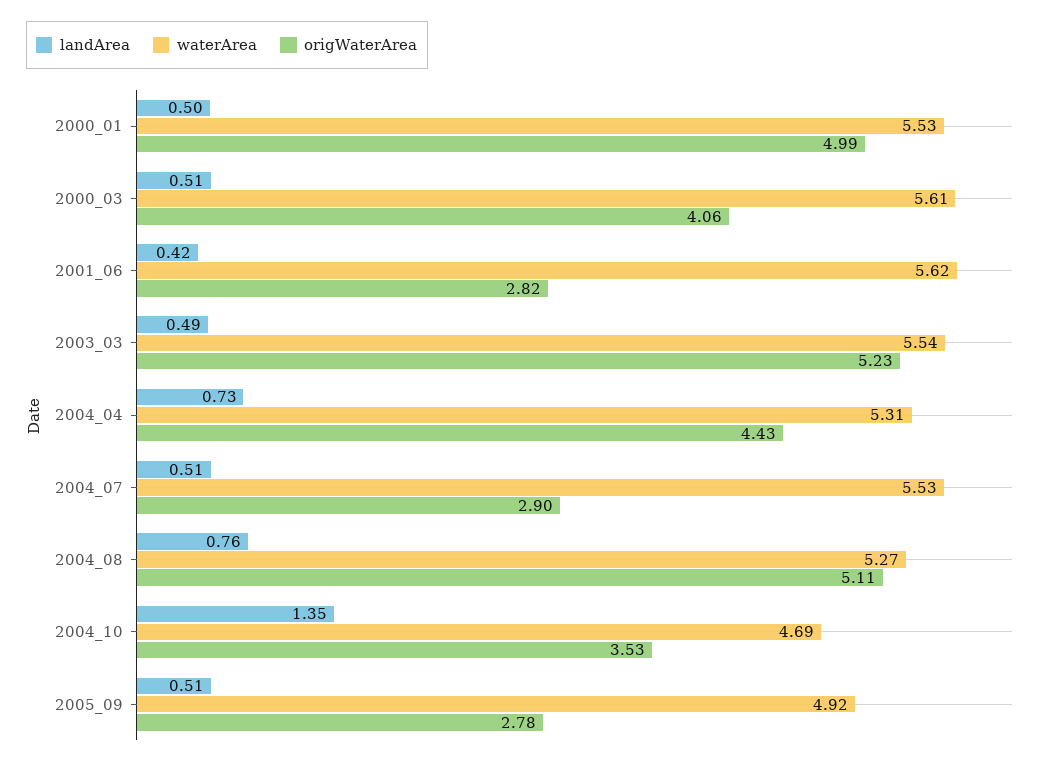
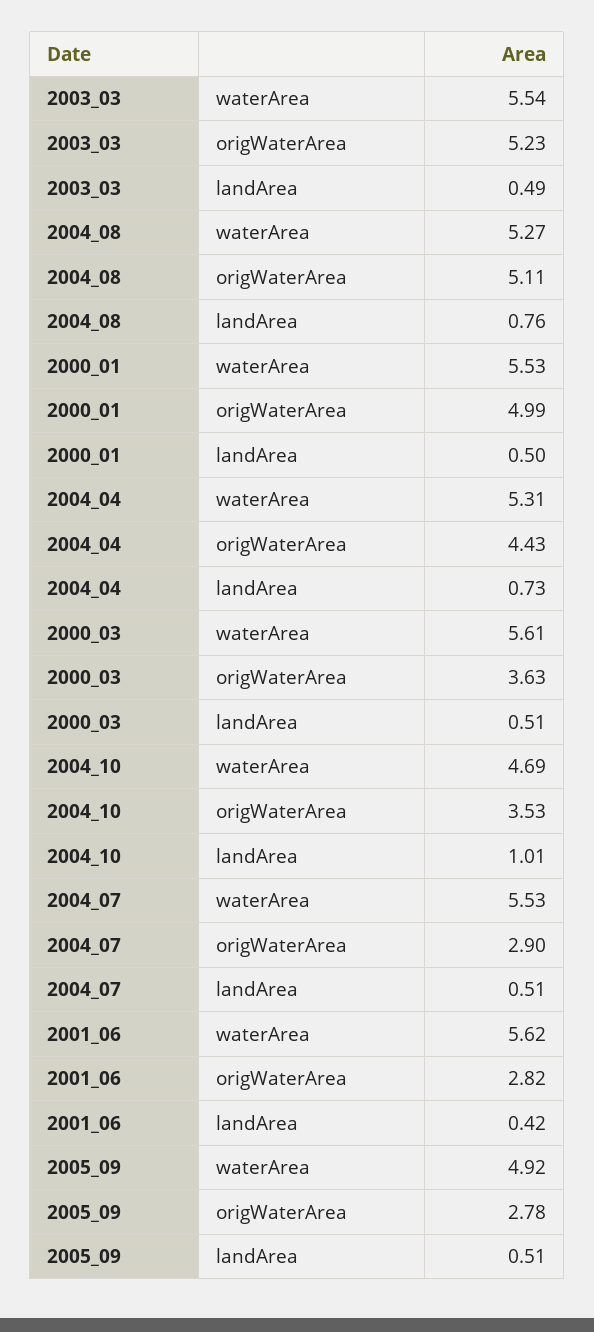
origWaterArea, 2000_03: 4.06 -> 3.63
landArea, 2004_10: 1.35 -> 1.01

